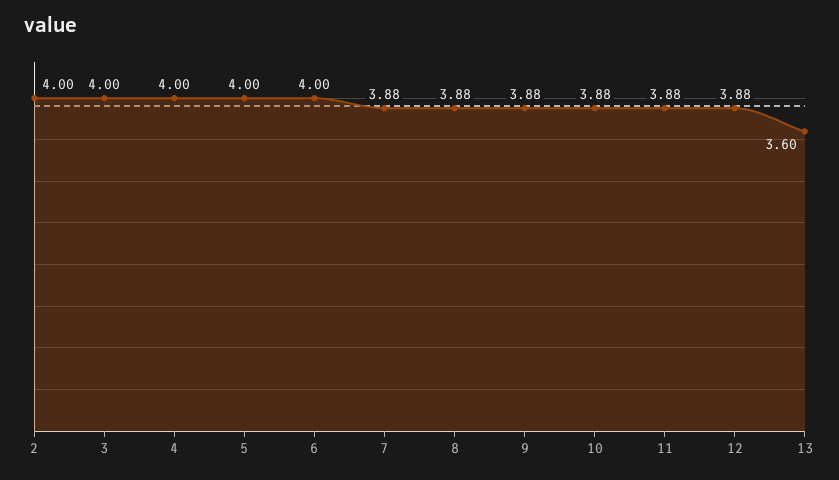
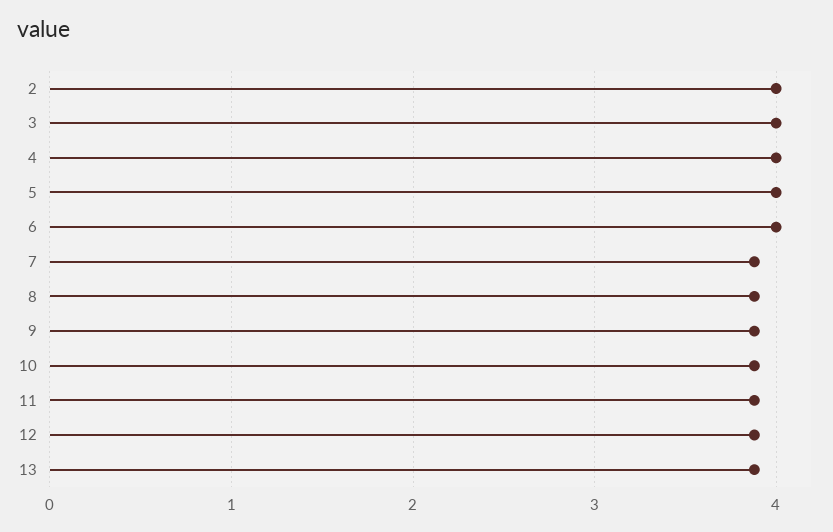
13: 3.6 -> 3.9

